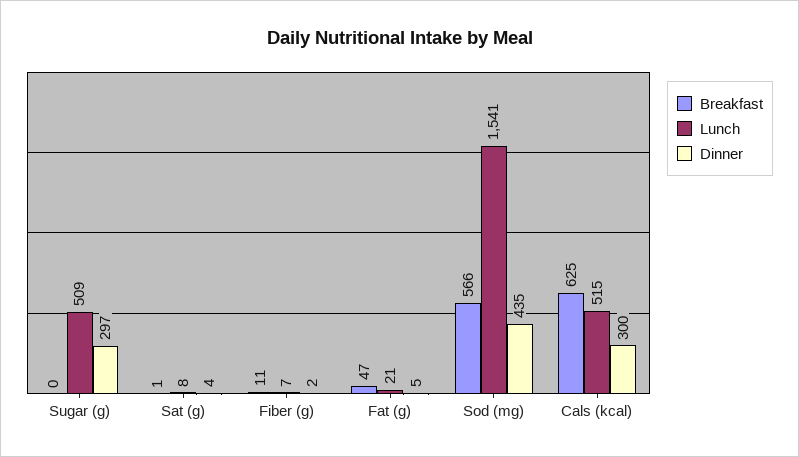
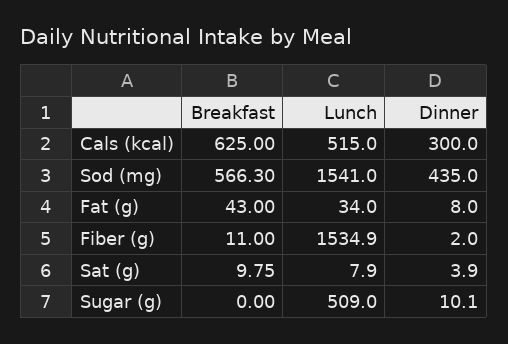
Dinner, Sugar (g): 297 -> 10.1
Breakfast, Sat (g): 1 -> 9.75
Lunch, Fiber (g): 7 -> 1534.9
Breakfast, Fat (g): 47 -> 43
Lunch, Fat (g): 21 -> 34
Dinner, Fat (g): 5 -> 8

